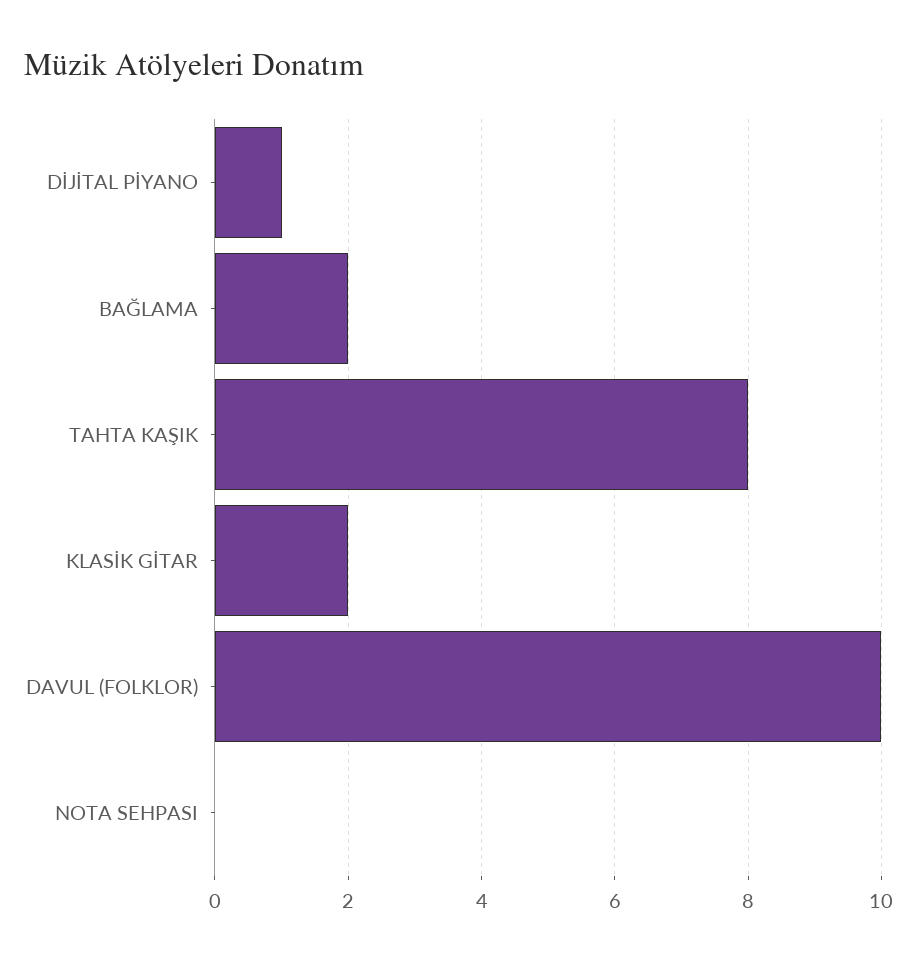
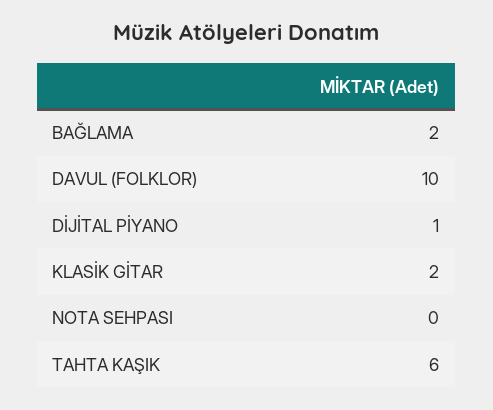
TAHTA KAŞIK: 8 -> 6

